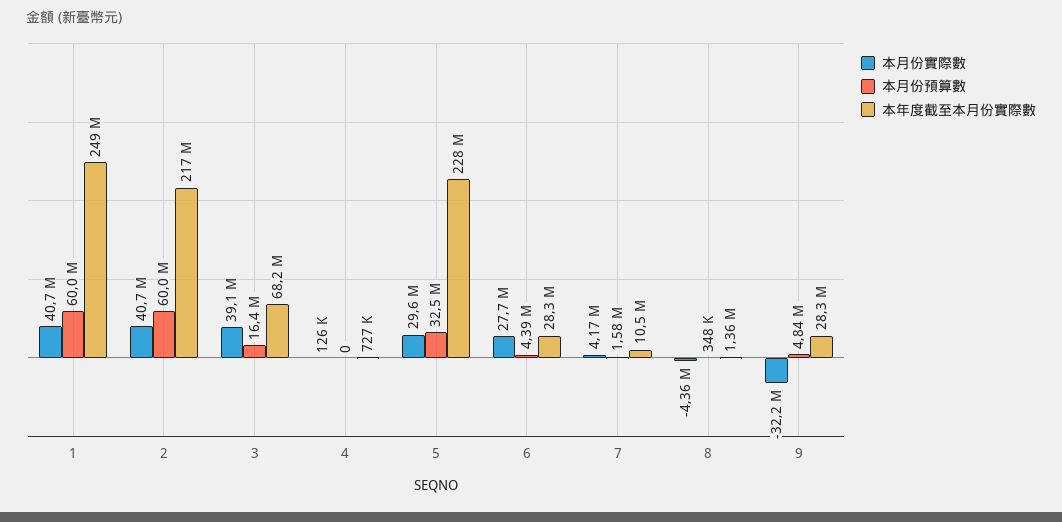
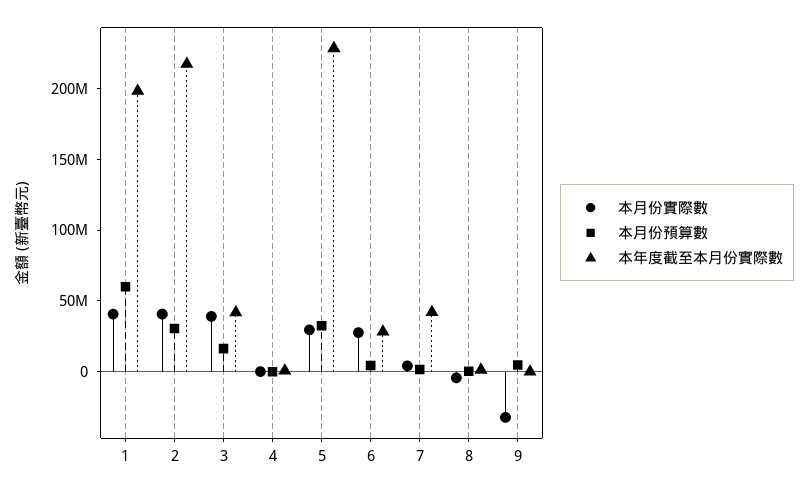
本年度截至本月份實際數, 1: 249000000 -> 200000000
本月份預算數, 2: 60000000 -> 30000000
本年度截至本月份實際數, 3: 68200000 -> 40000000
本年度截至本月份實際數, 7: 10500000 -> 40000000
本年度截至本月份實際數, 9: 28300000 -> 0

